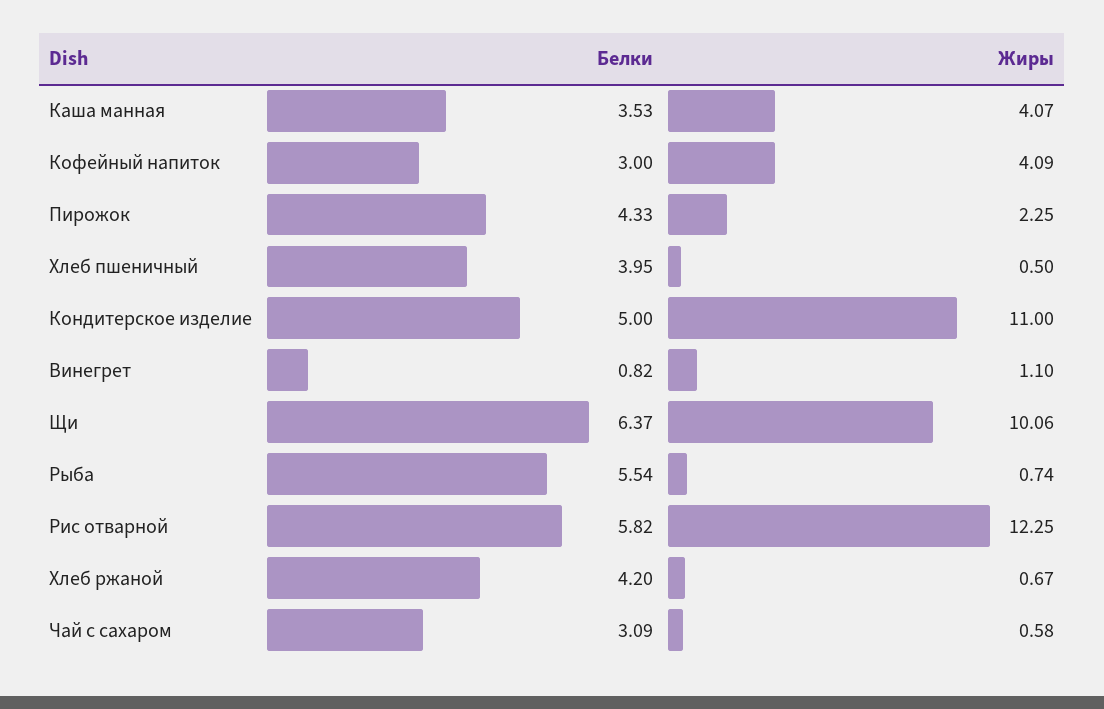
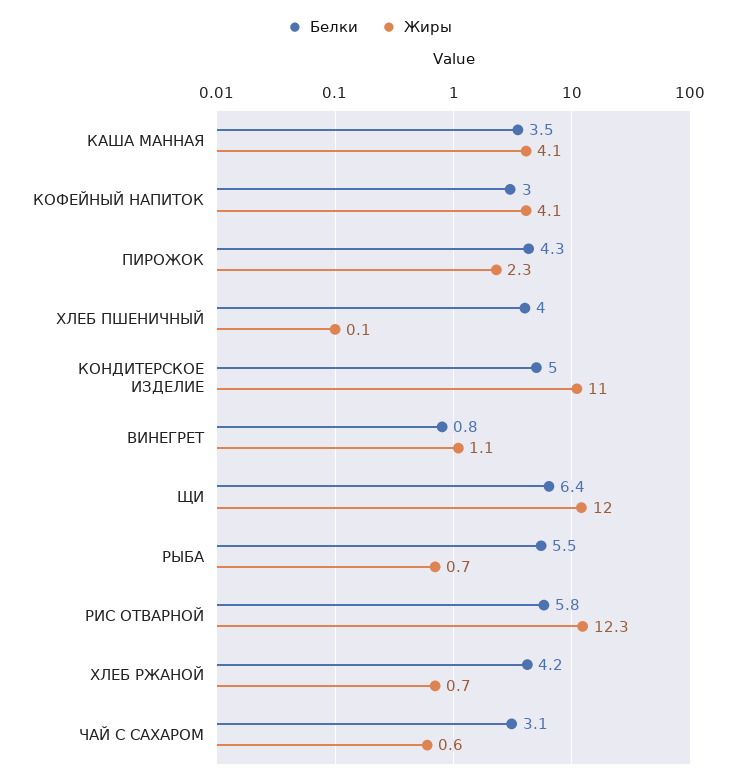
Жиры, Хлеб пшеничный: 0.5 -> 0.1
Жиры, Щи: 10.06 -> 12

